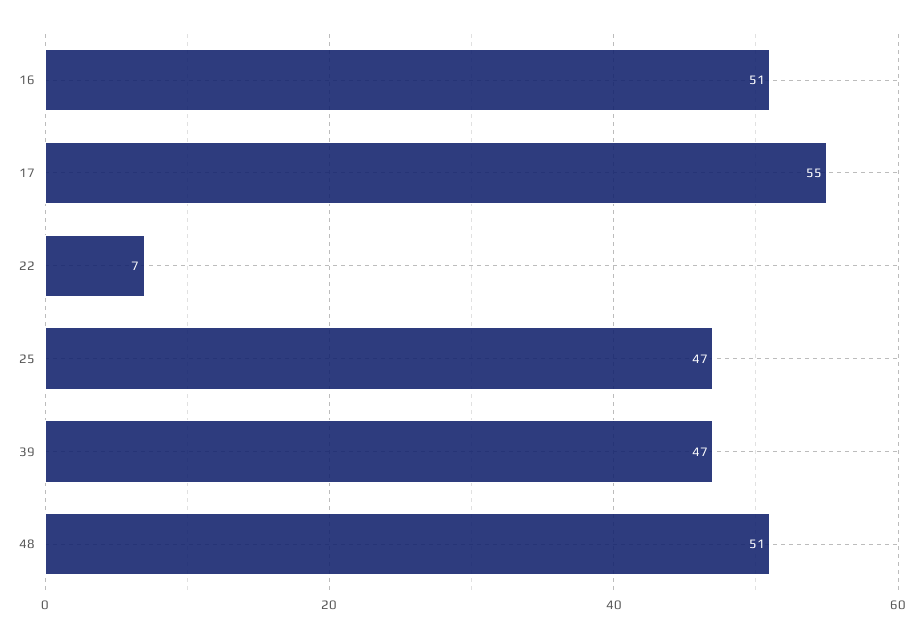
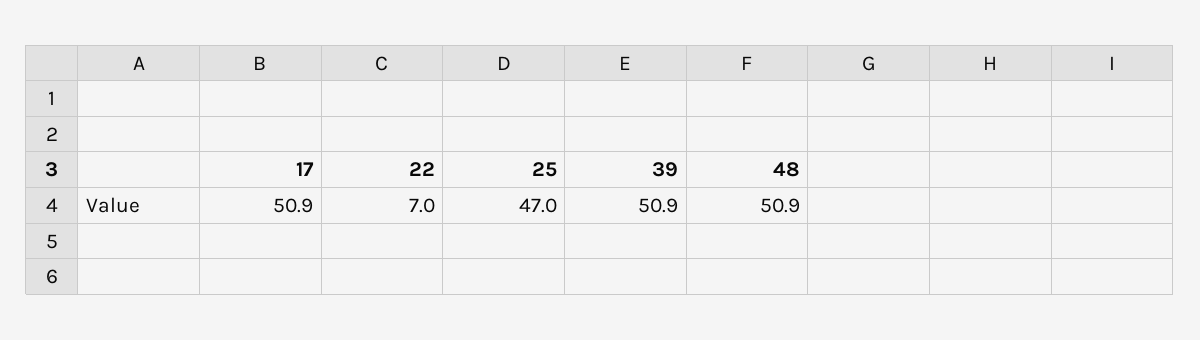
16: 51 -> none
17: 55 -> 50.9
39: 47 -> 50.9

